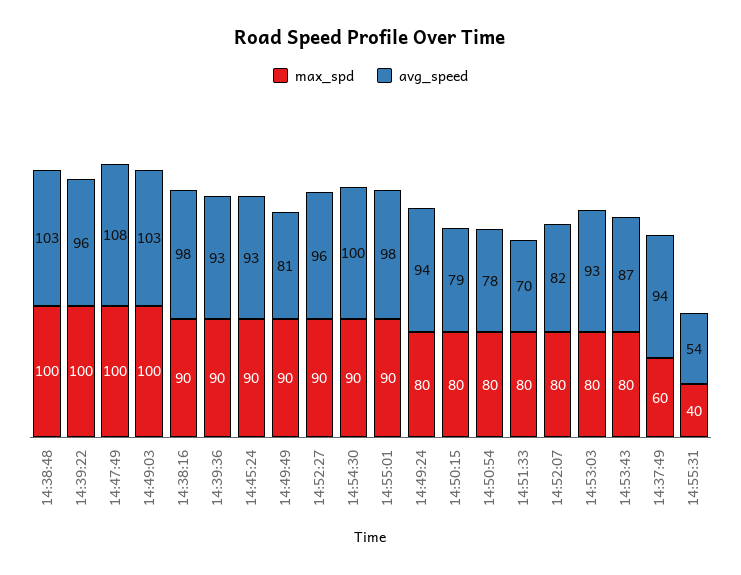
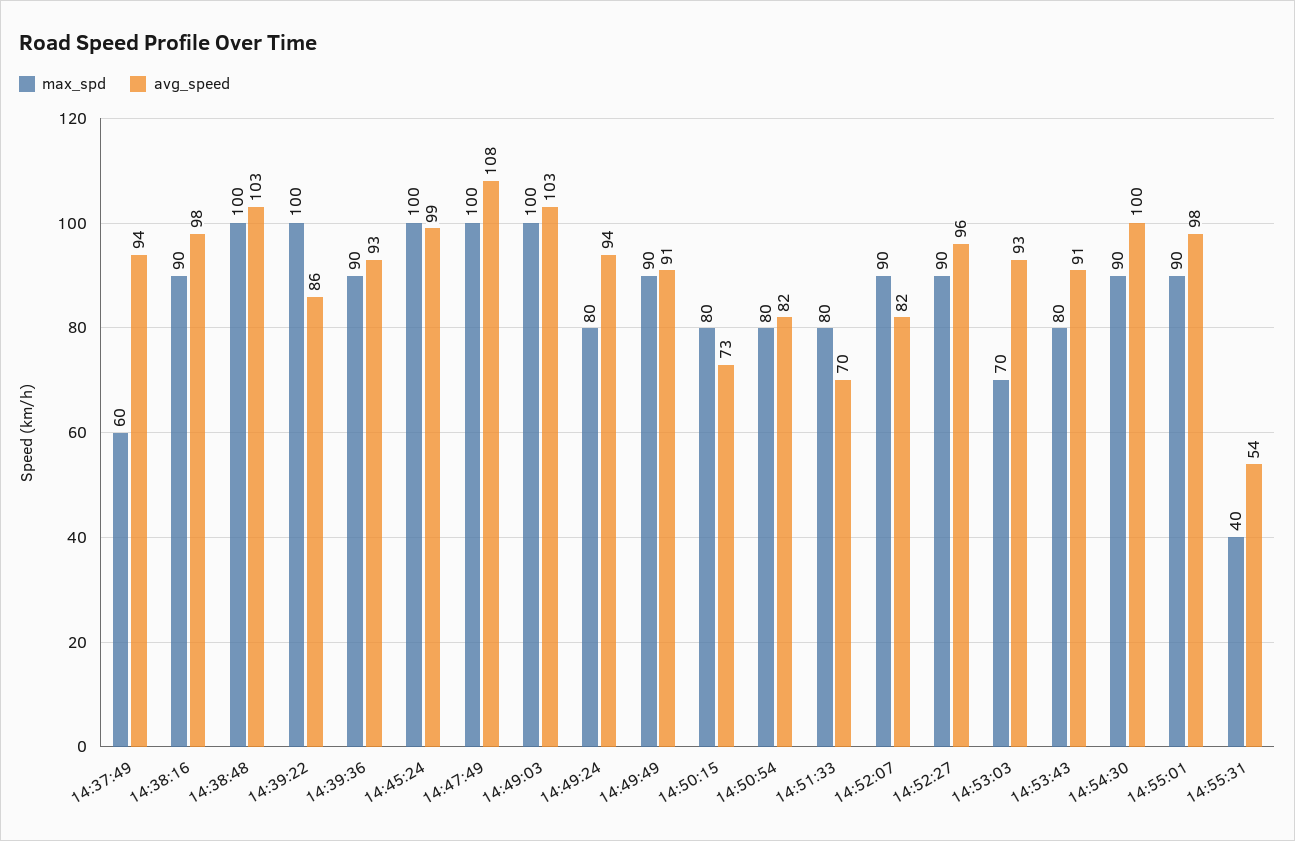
avg_speed, 14:39:22: 96 -> 86
max_spd, 14:45:24: 90 -> 100
avg_speed, 14:45:24: 93 -> 99
avg_speed, 14:49:49: 81 -> 91
avg_speed, 14:50:15: 79 -> 73
avg_speed, 14:50:54: 78 -> 82
max_spd, 14:52:07: 80 -> 90
max_spd, 14:53:03: 80 -> 70
avg_speed, 14:53:43: 87 -> 91

